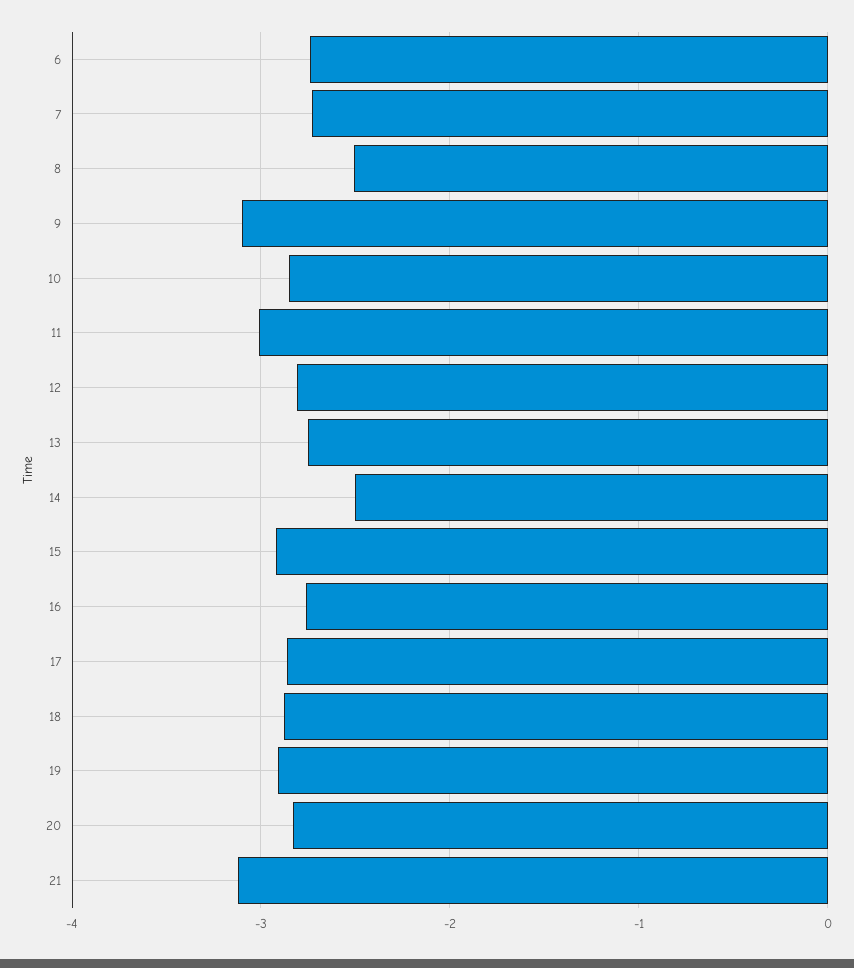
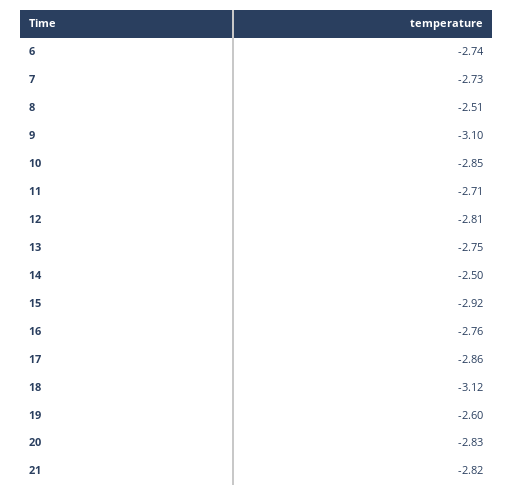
11: -3 -> -2.71
18: -2.9 -> -3.12
19: -2.9 -> -2.6
21: -3.1 -> -2.82

